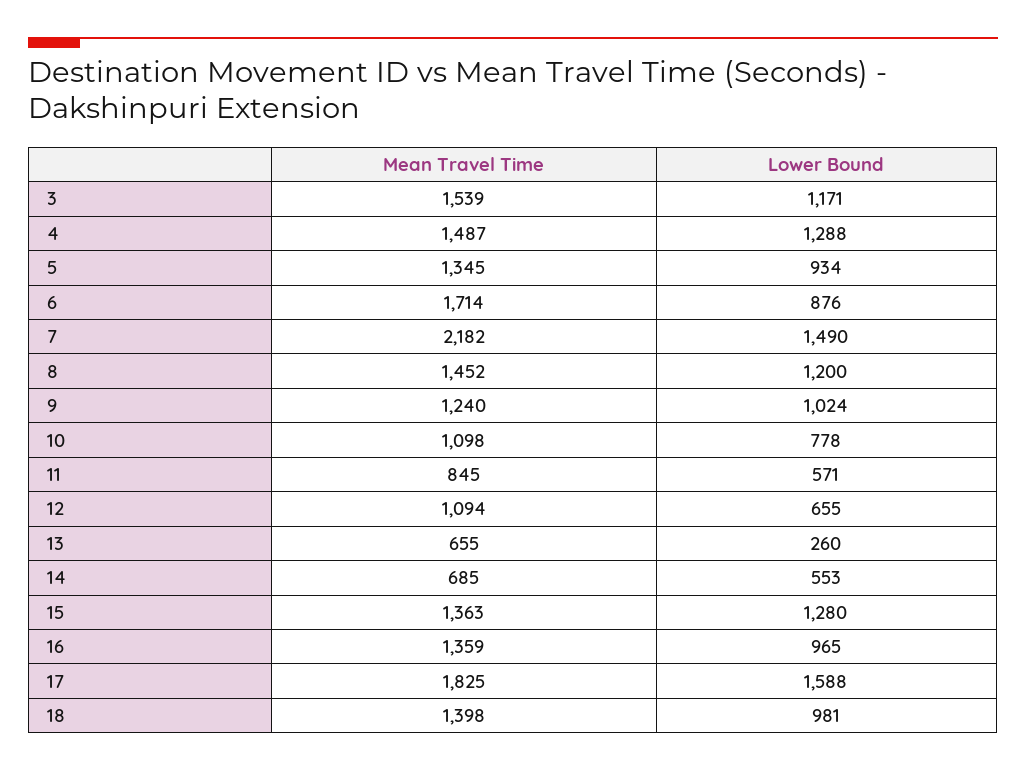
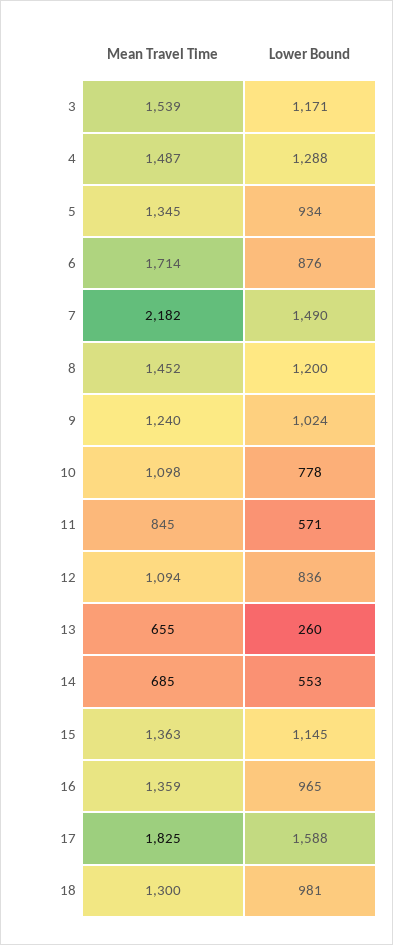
Lower Bound, 12: 655 -> 836
Lower Bound, 15: 1280 -> 1145
Mean Travel Time, 18: 1398 -> 1300

